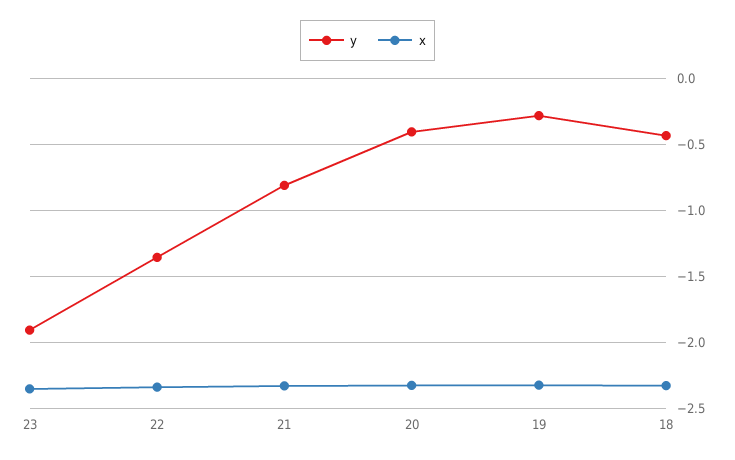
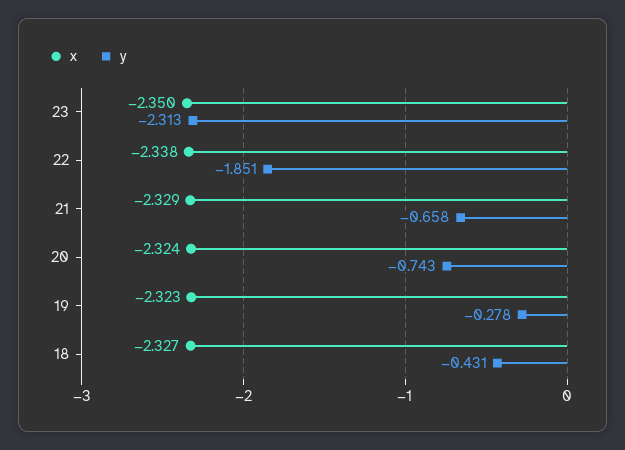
y, 23: -1.9 -> -2.313
y, 22: -1.35 -> -1.851
y, 21: -0.8 -> -0.658
y, 20: -0.4 -> -0.743

